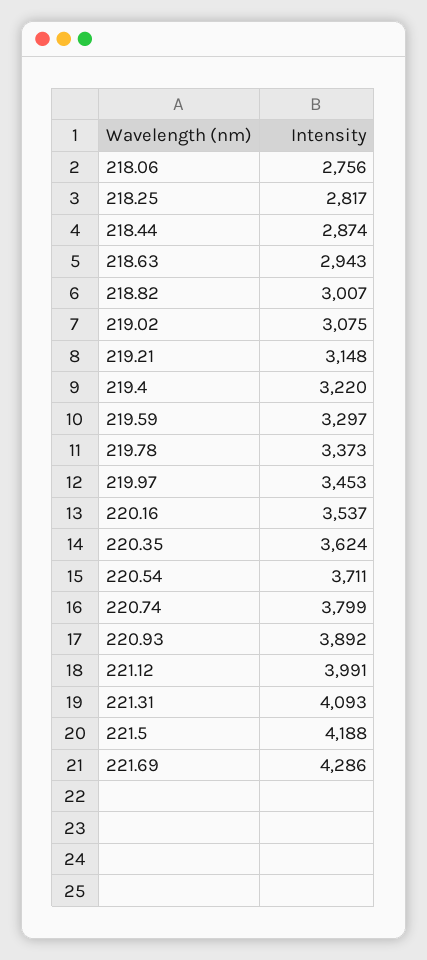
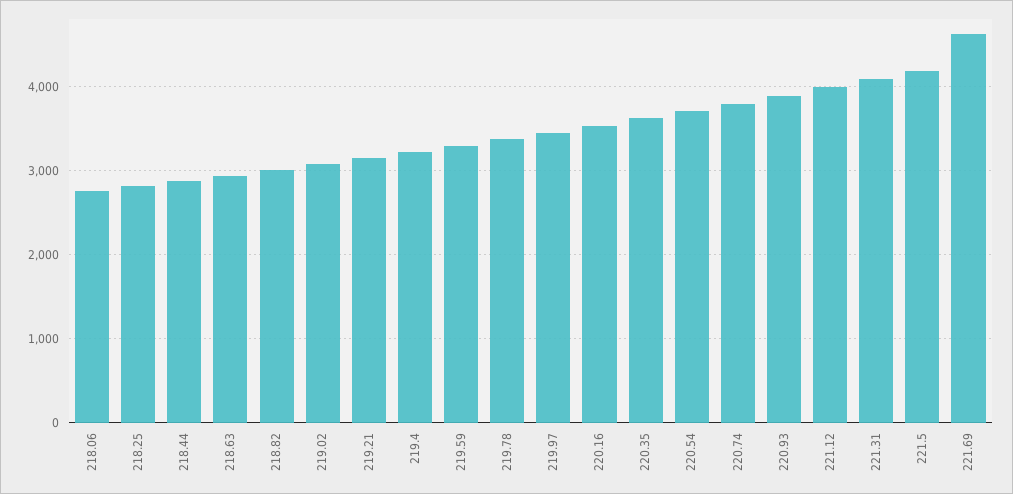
221.69: 4286 -> 4600

